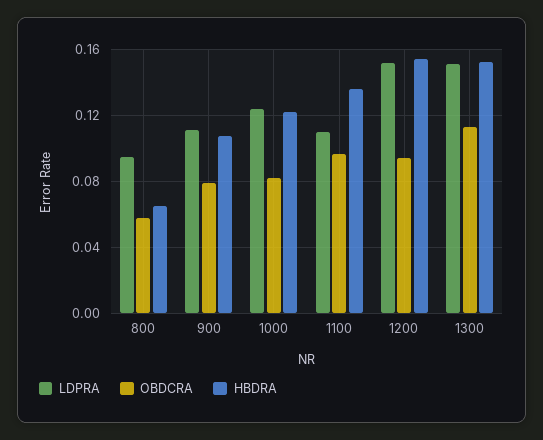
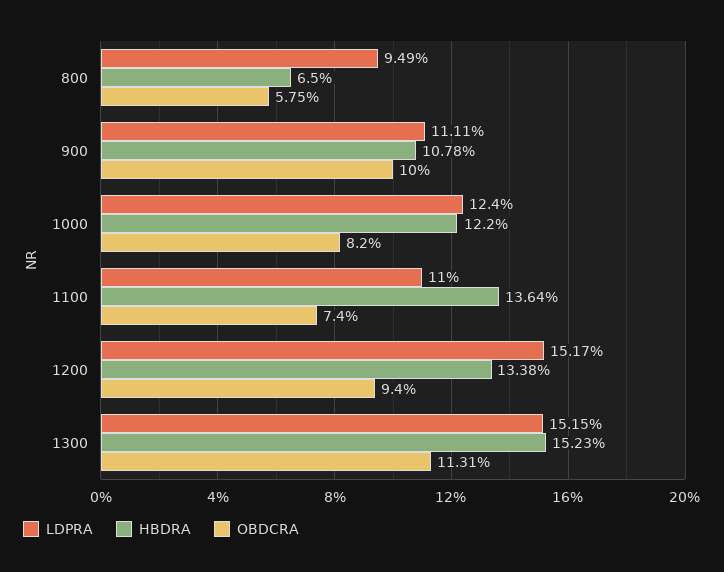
OBDCRA, 900: 0.08 -> 0.1
OBDCRA, 1100: 0.095 -> 0.074
HBDRA, 1200: 0.155 -> 0.1338

